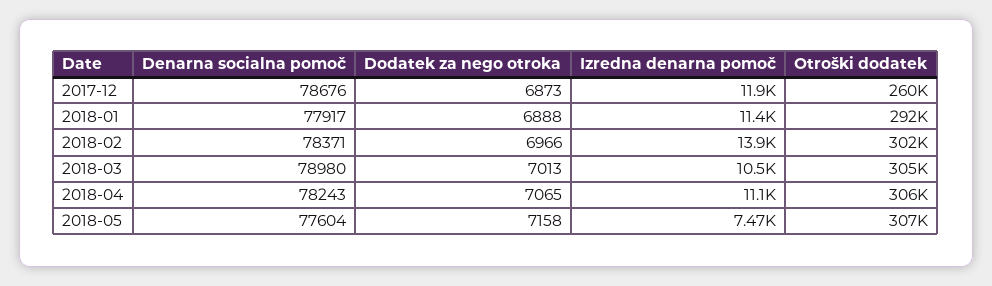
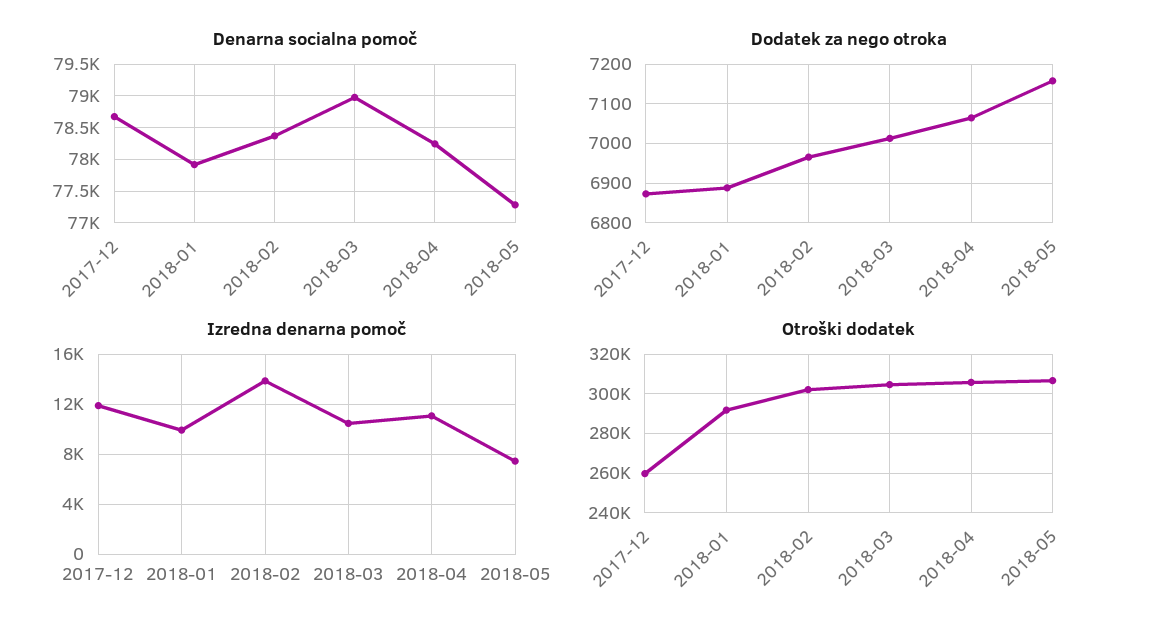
Izredna denarna pomoč, 2018-01: 11400 -> 10000
Denarna socialna pomoč, 2018-05: 77604 -> 77300

